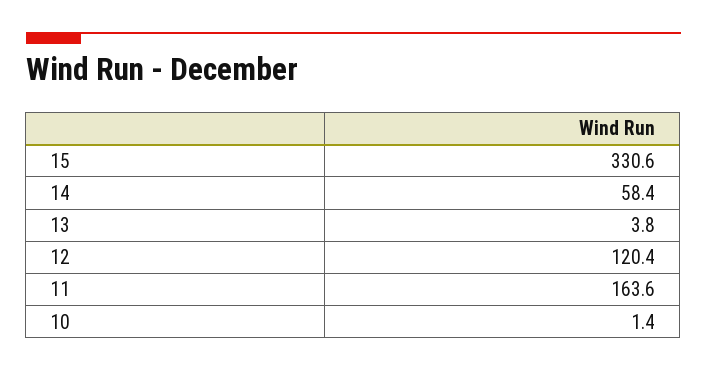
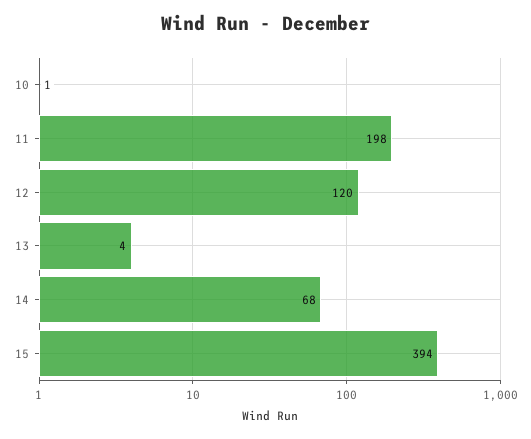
15: 330.6 -> 394
14: 58.4 -> 68
11: 163.6 -> 198

